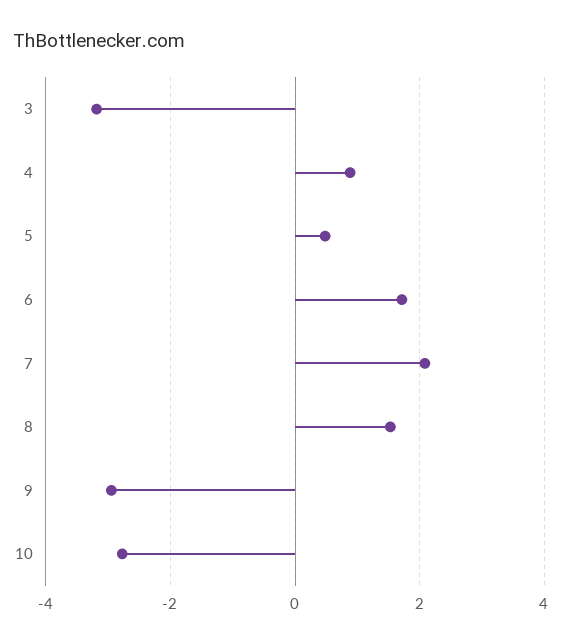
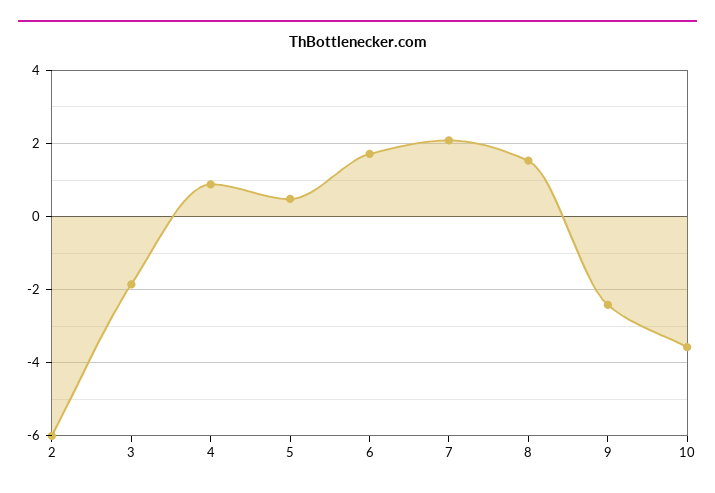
3: -3.2 -> -1.8
9: -3 -> -2.4
10: -2.8 -> -3.6
2: none -> -6

